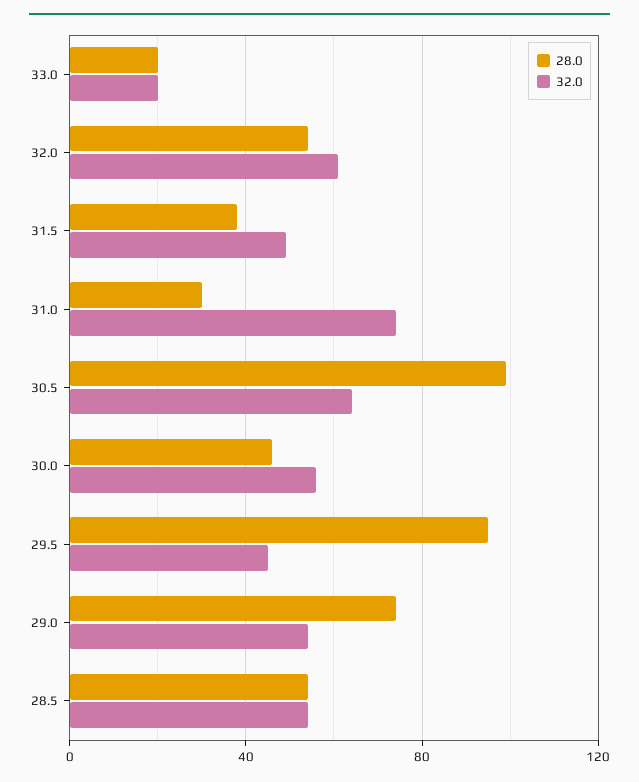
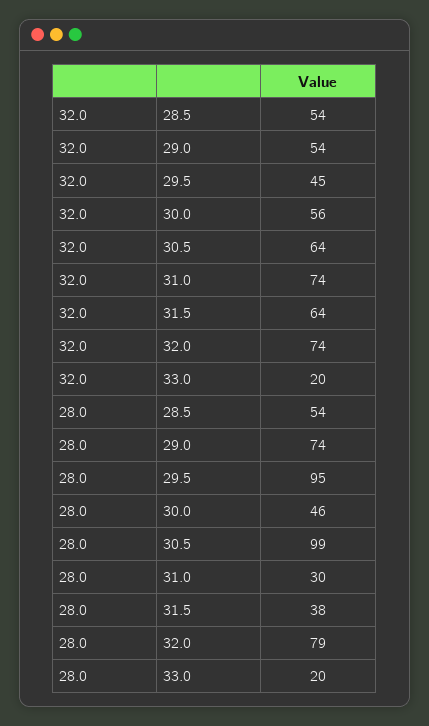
28.0, 32.0: 55 -> 79
32.0, 32.0: 60 -> 74
32.0, 31.5: 50 -> 64

